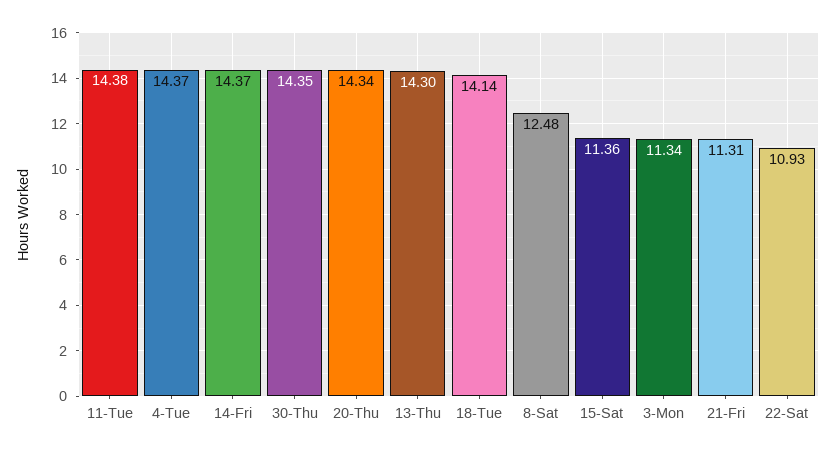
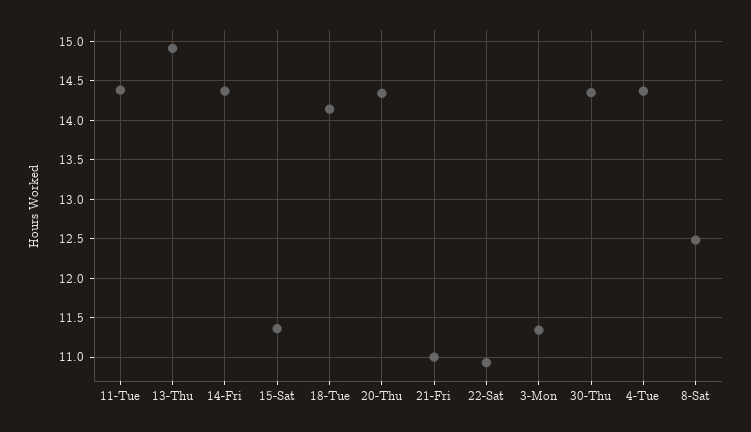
13-Thu: 14.3 -> 14.9
21-Fri: 11.31 -> 11

